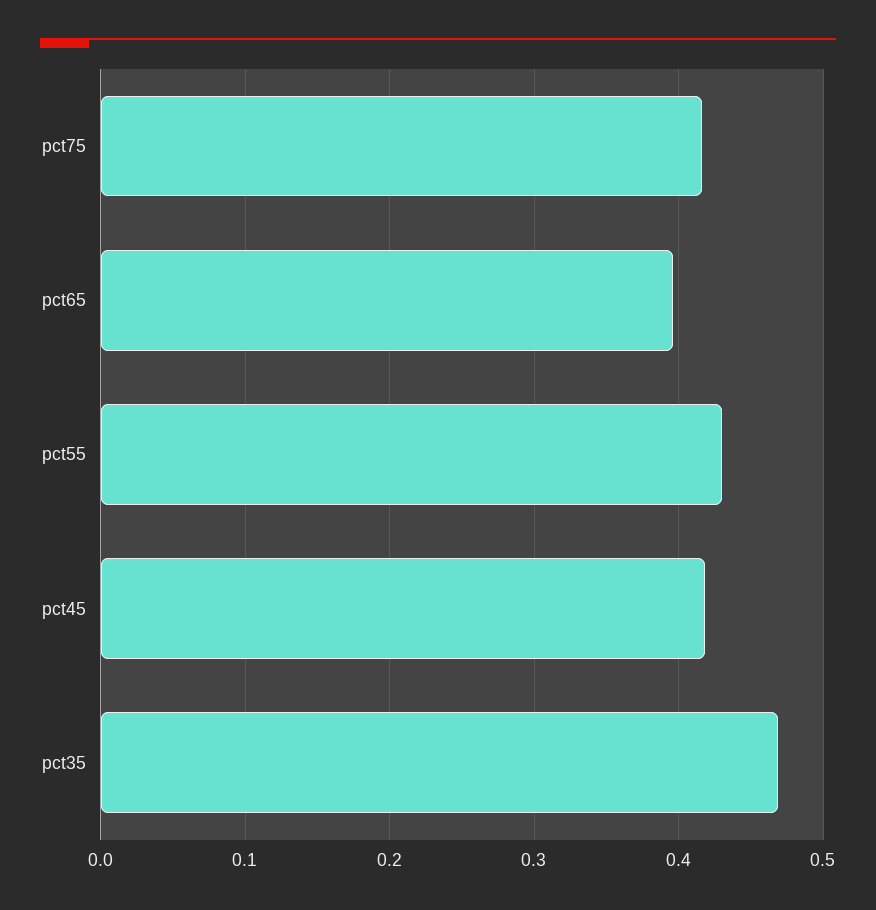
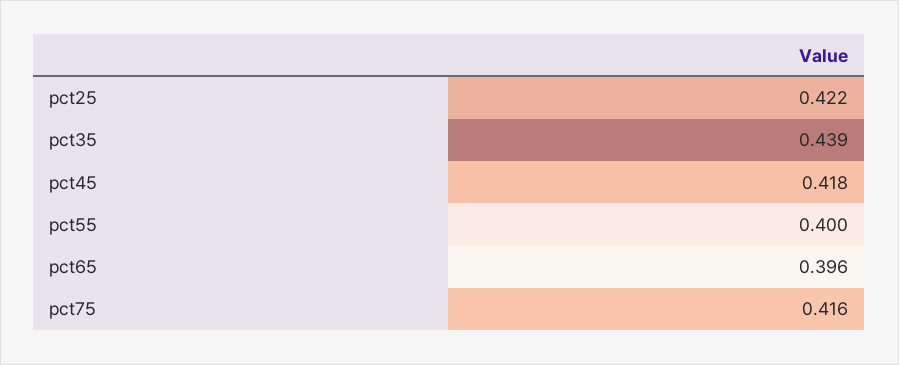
pct55: 0.43 -> 0.4
pct35: 0.47 -> 0.439
pct25: none -> 0.422

